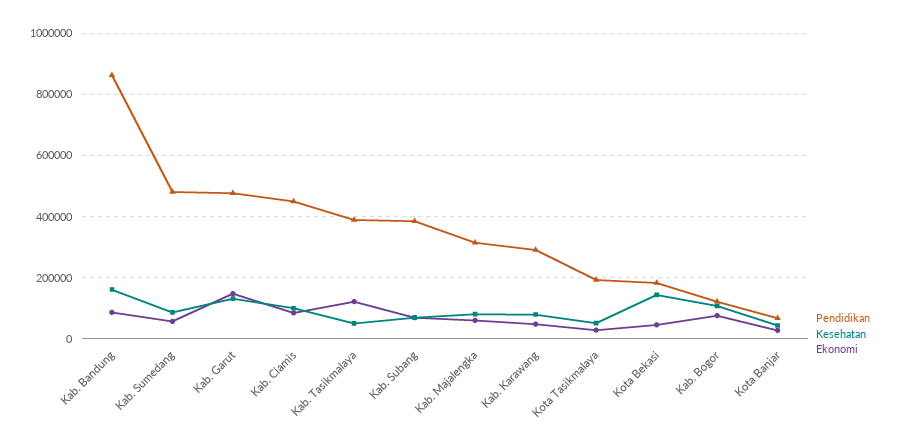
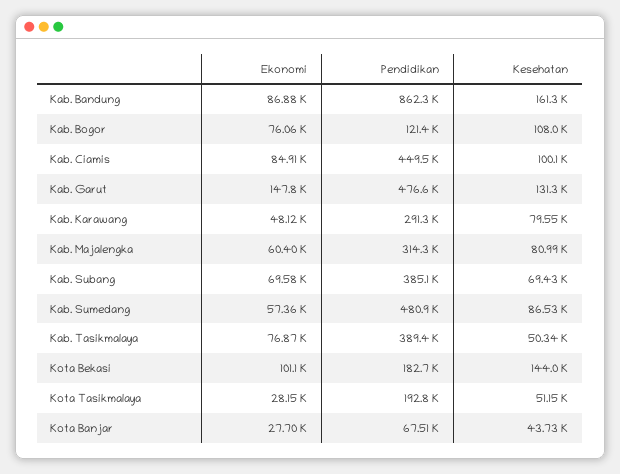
Ekonomi, Kab. Tasikmalaya: 120000 -> 76870
Ekonomi, Kota Bekasi: 40000 -> 101100

